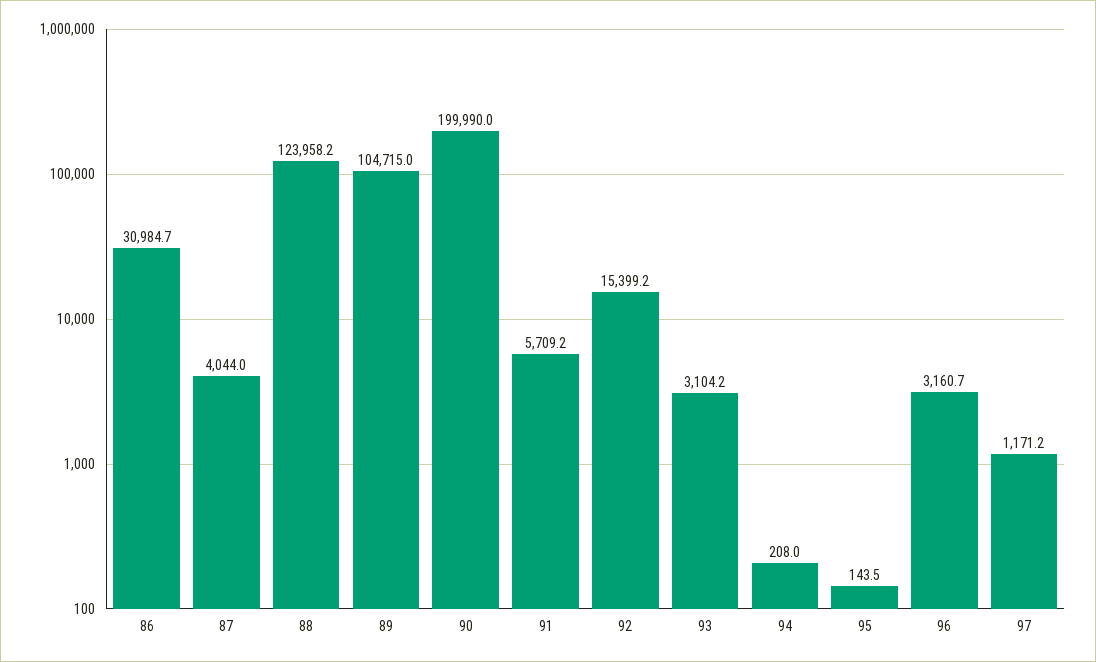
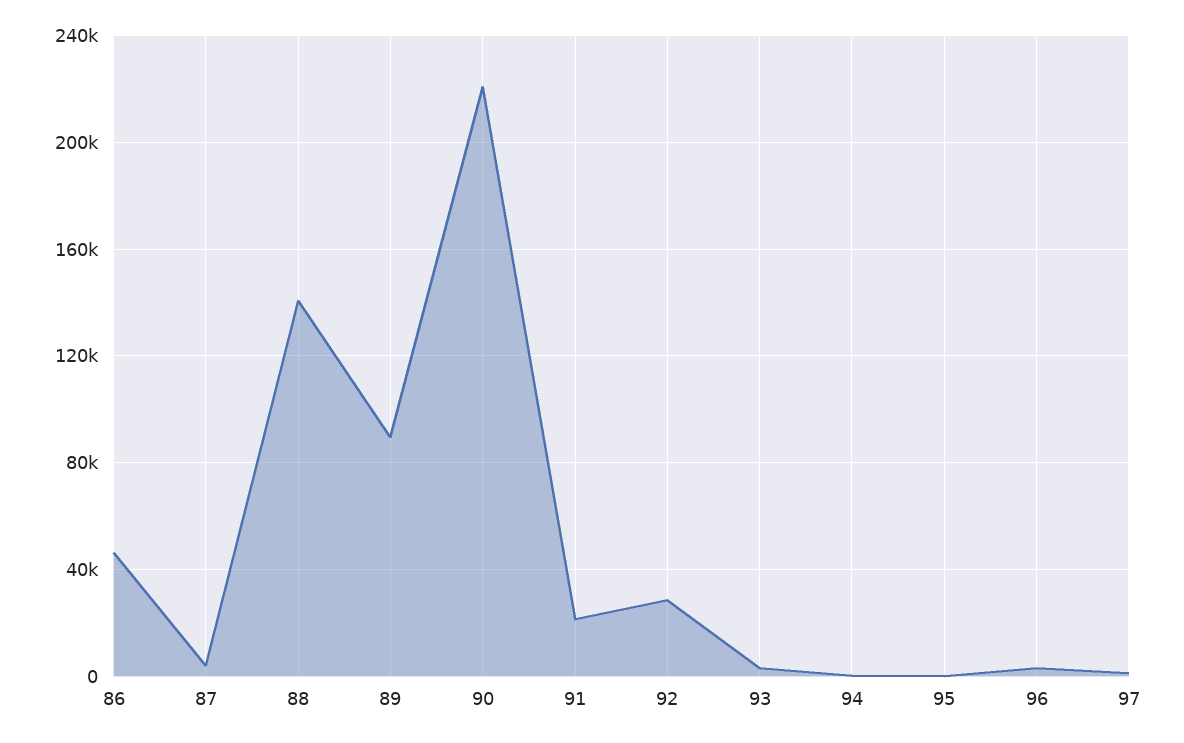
86: 30984.7 -> 45000
88: 123958.2 -> 140000
89: 104715 -> 90000
90: 199990 -> 220000
91: 5709.2 -> 20000
92: 15399.2 -> 30000

